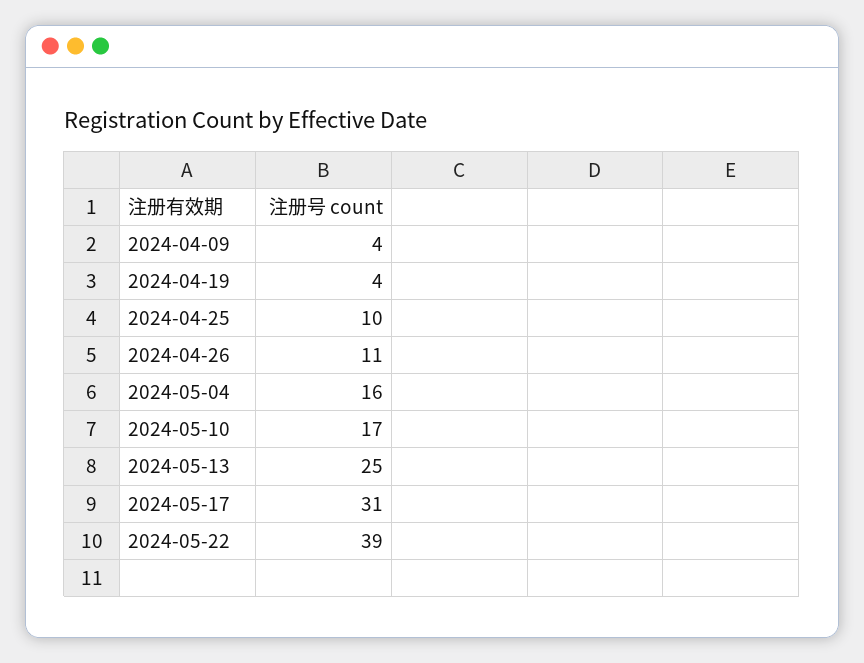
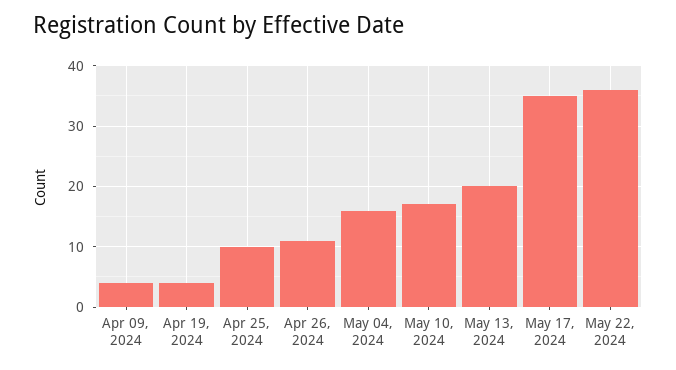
2024-05-13: 25 -> 20
2024-05-17: 31 -> 35
2024-05-22: 39 -> 36

